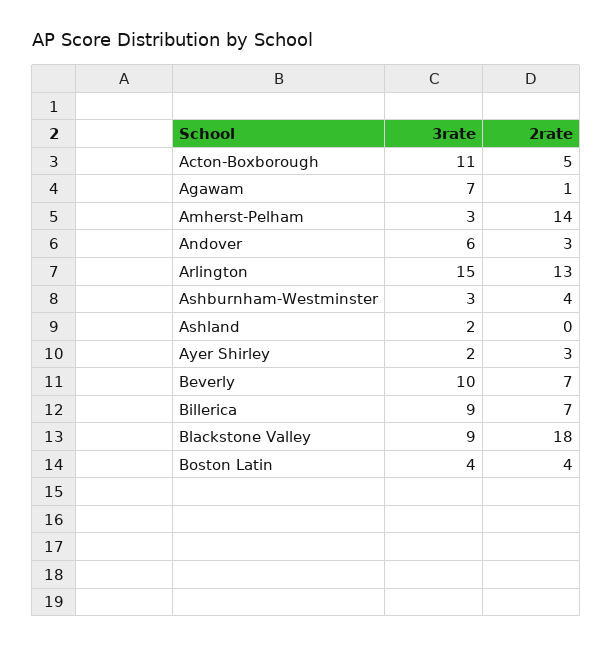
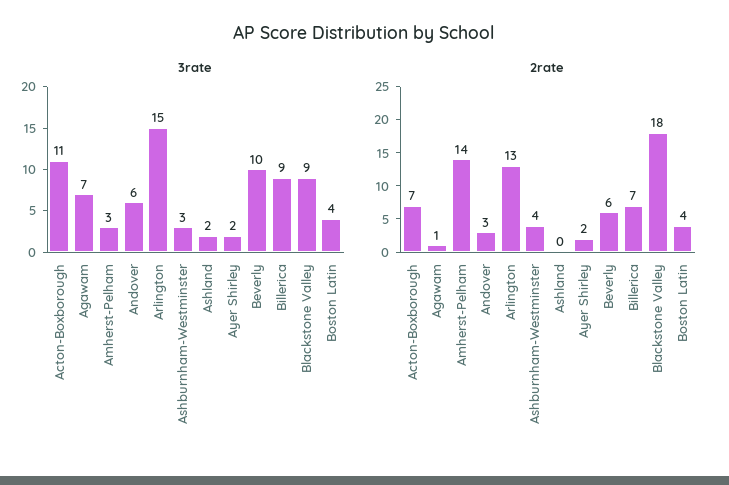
2rate, Acton-Boxborough: 5 -> 7
2rate, Ayer Shirley: 3 -> 2
2rate, Beverly: 7 -> 6

